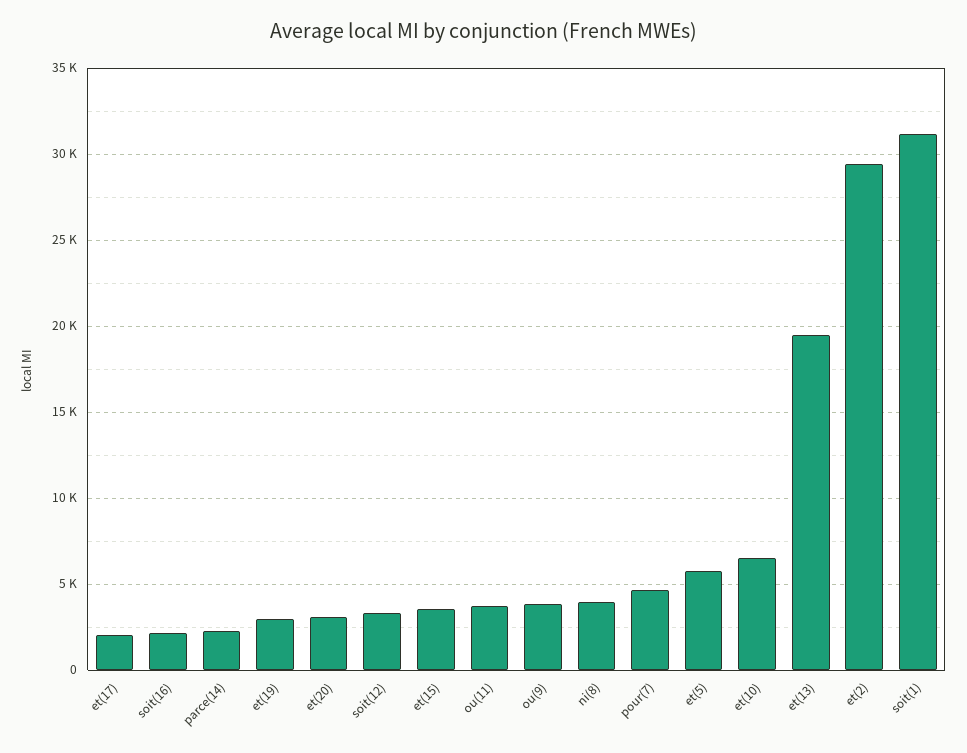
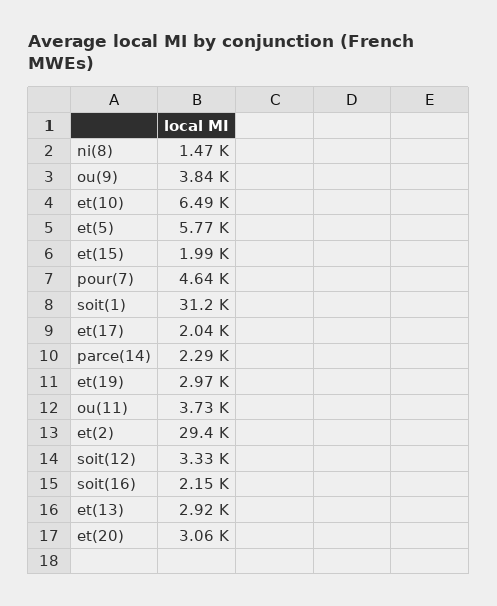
et(15): 3500 -> 1990
ni(8): 4000 -> 1470
et(13): 19500 -> 2920

